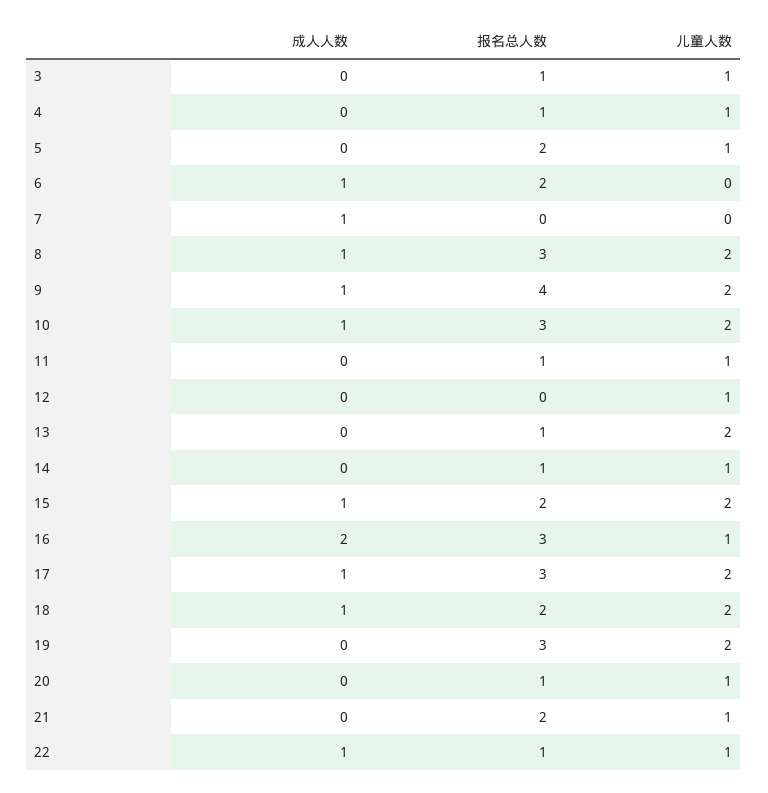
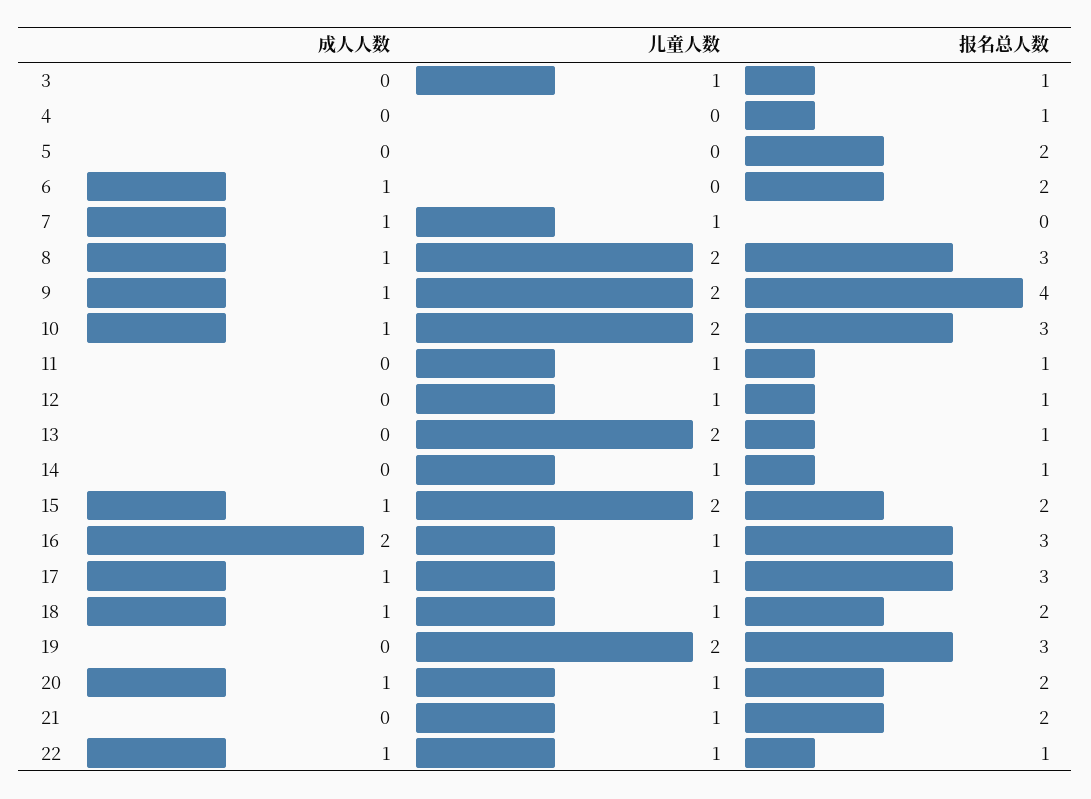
儿童人数, 4: 1 -> 0
儿童人数, 5: 1 -> 0
儿童人数, 7: 0 -> 1
报名总人数, 12: 0 -> 1
儿童人数, 17: 2 -> 1
儿童人数, 18: 2 -> 1
成人人数, 20: 0 -> 1
报名总人数, 20: 1 -> 2

